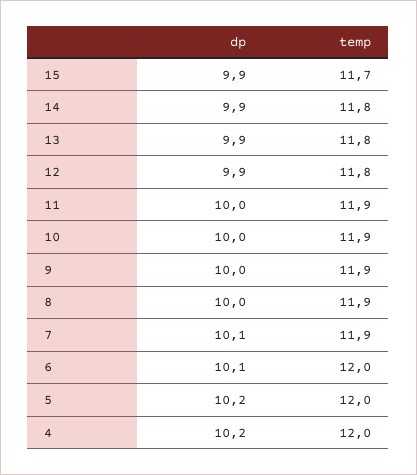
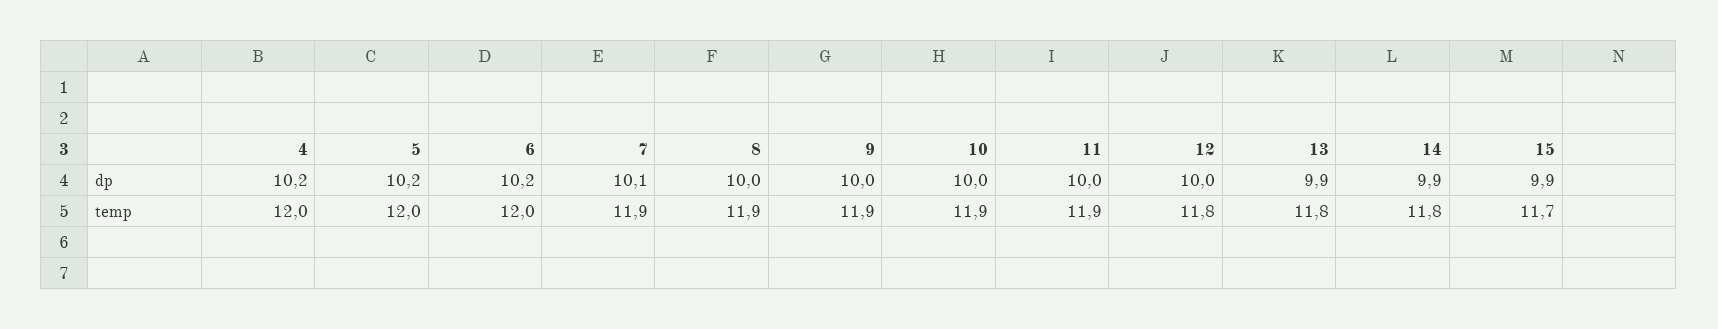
dp, 12: 9.9 -> 10
dp, 6: 10.1 -> 10.2

